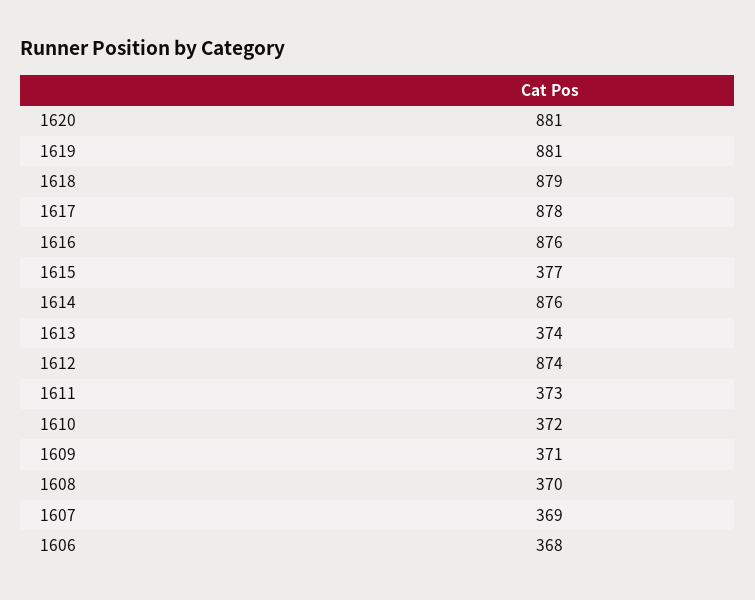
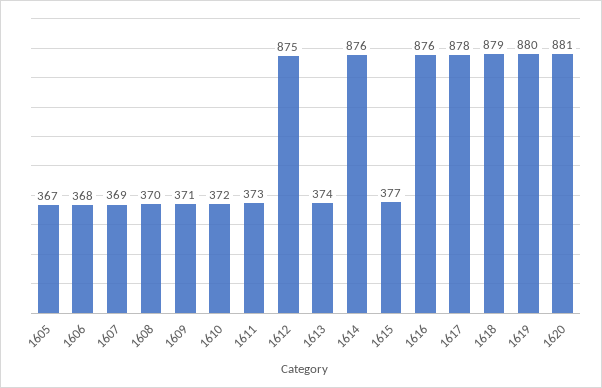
1619: 881 -> 880
1612: 874 -> 875
1605: none -> 367

